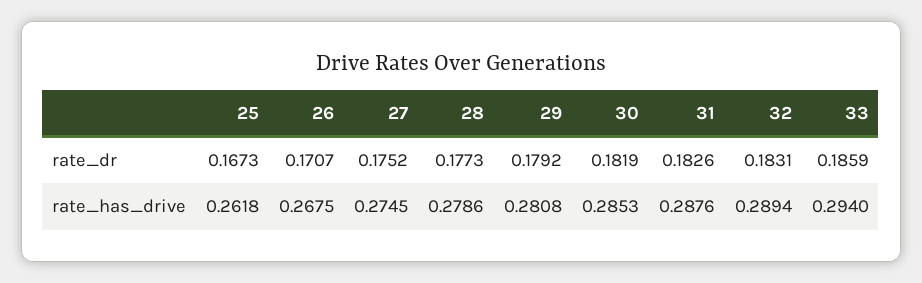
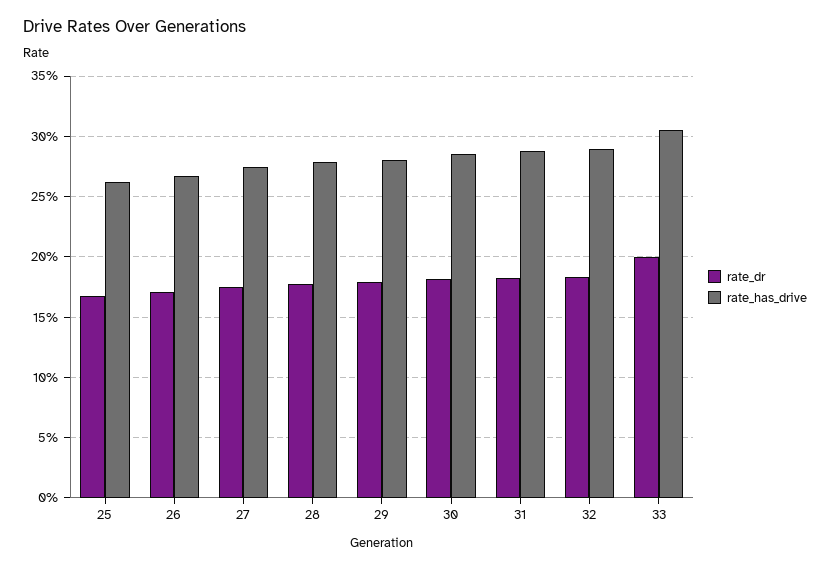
rate_dr, 33: 0.1859 -> 0.2
rate_has_drive, 33: 0.294 -> 0.305

